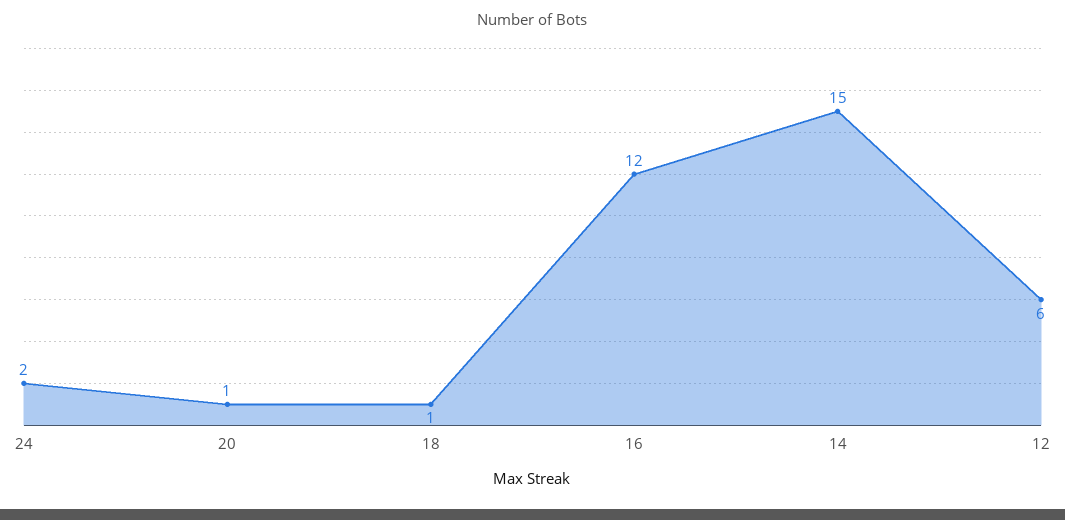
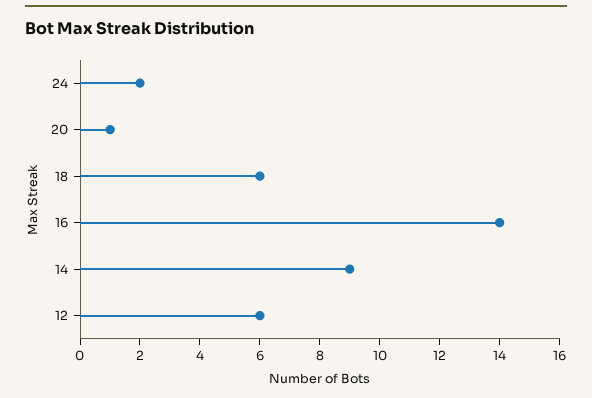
18: 1 -> 6
16: 12 -> 14
14: 15 -> 9

